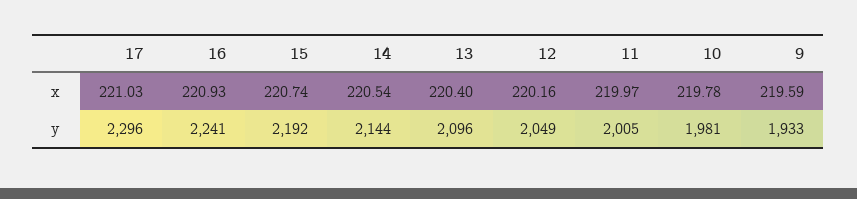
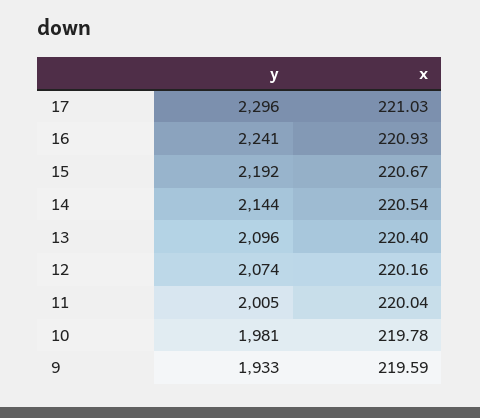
15, x: 220.74 -> 220.67
11, x: 219.97 -> 220.04
12, y: 2049 -> 2074

